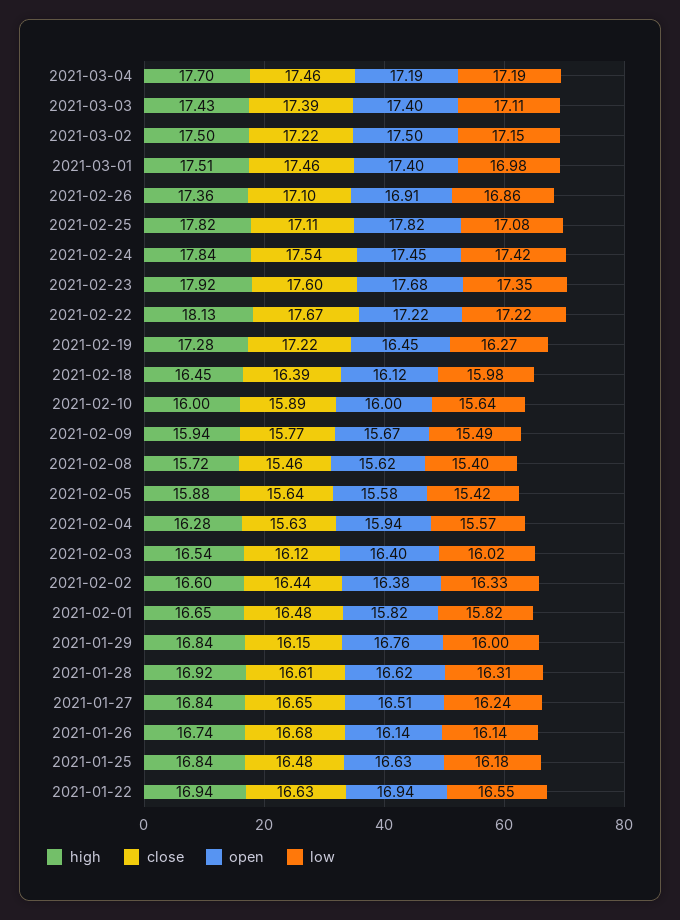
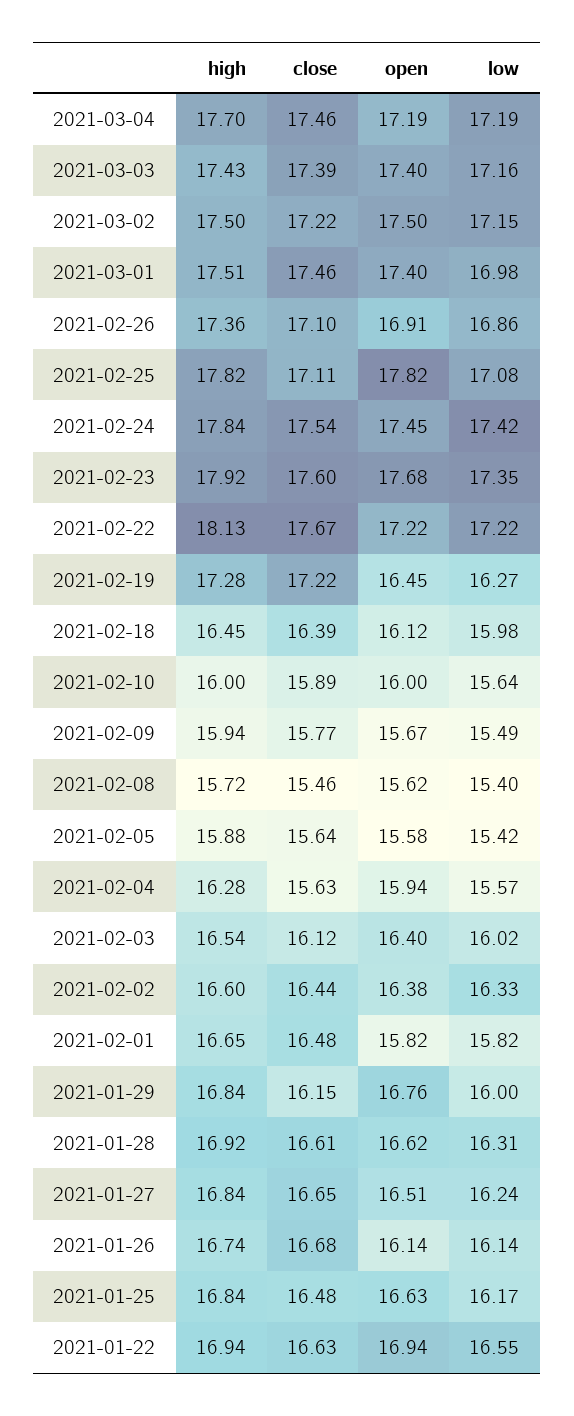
low, 2021-03-03: 17.11 -> 17.16
low, 2021-01-25: 16.18 -> 16.17

